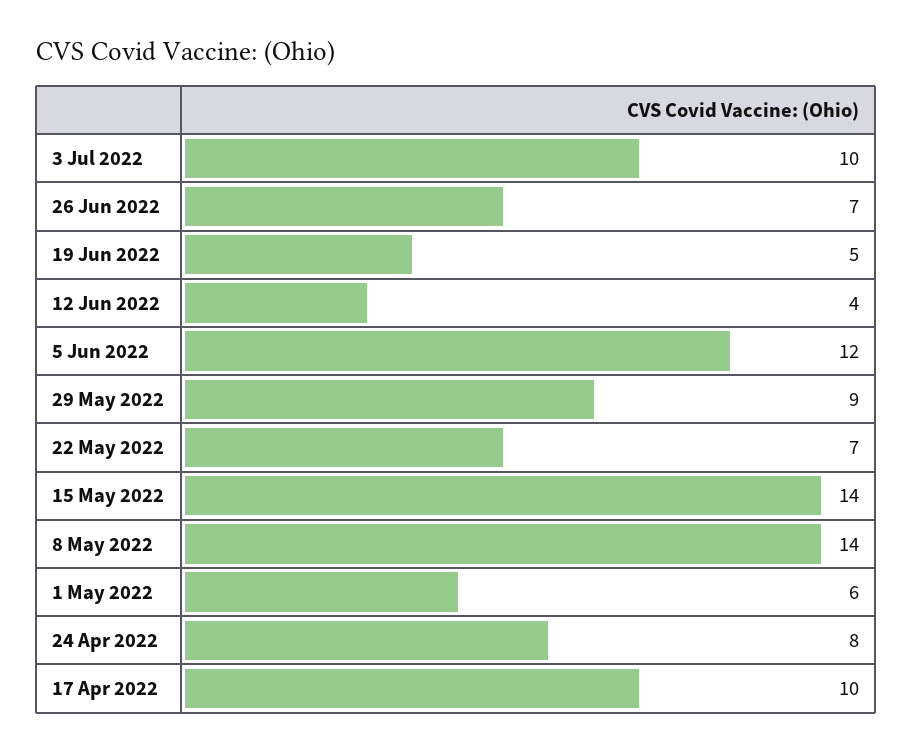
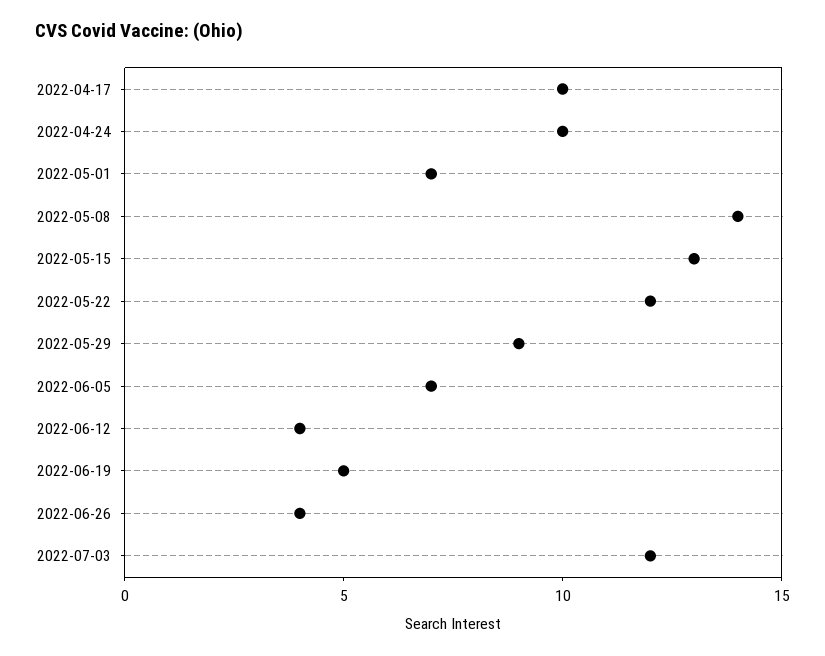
3 Jul 2022: 10 -> 12
26 Jun 2022: 7 -> 4
5 Jun 2022: 12 -> 7
22 May 2022: 7 -> 12
15 May 2022: 14 -> 13
1 May 2022: 6 -> 7
24 Apr 2022: 8 -> 10

